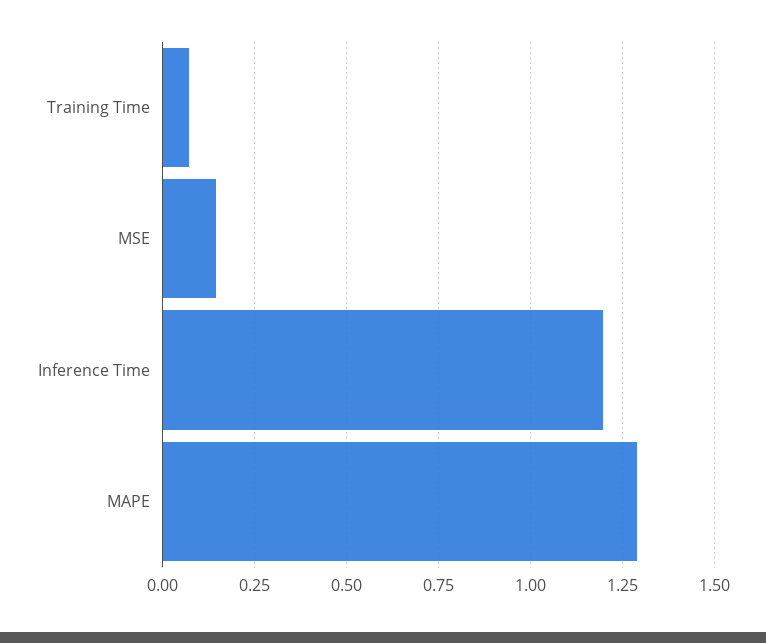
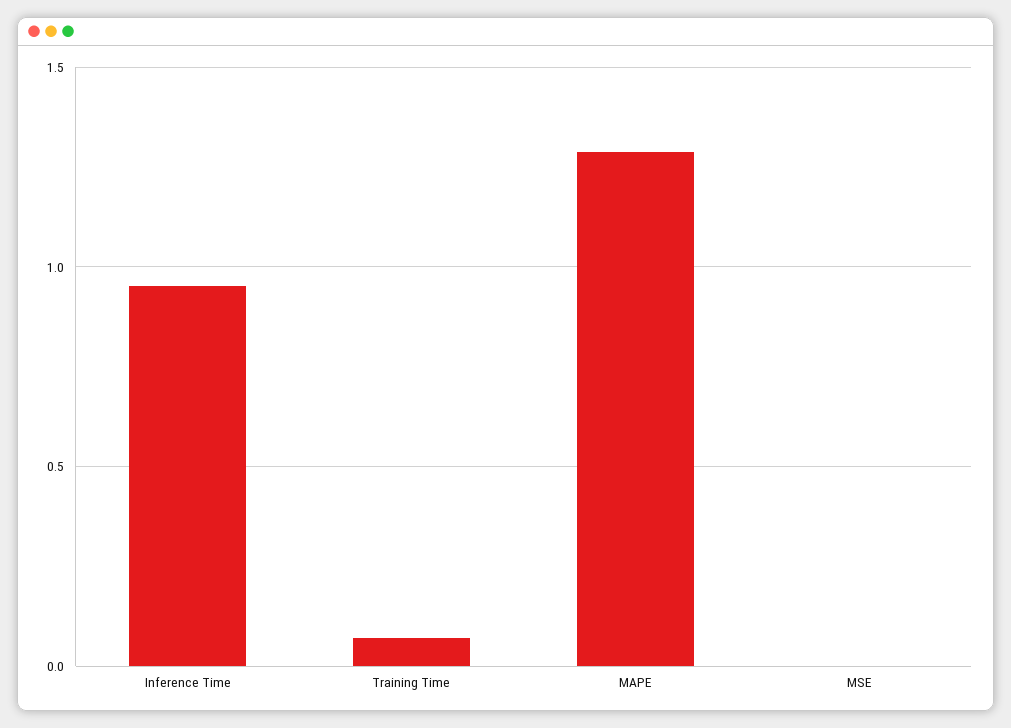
MSE: 0.15 -> 0
Inference Time: 1.2 -> 0.95

